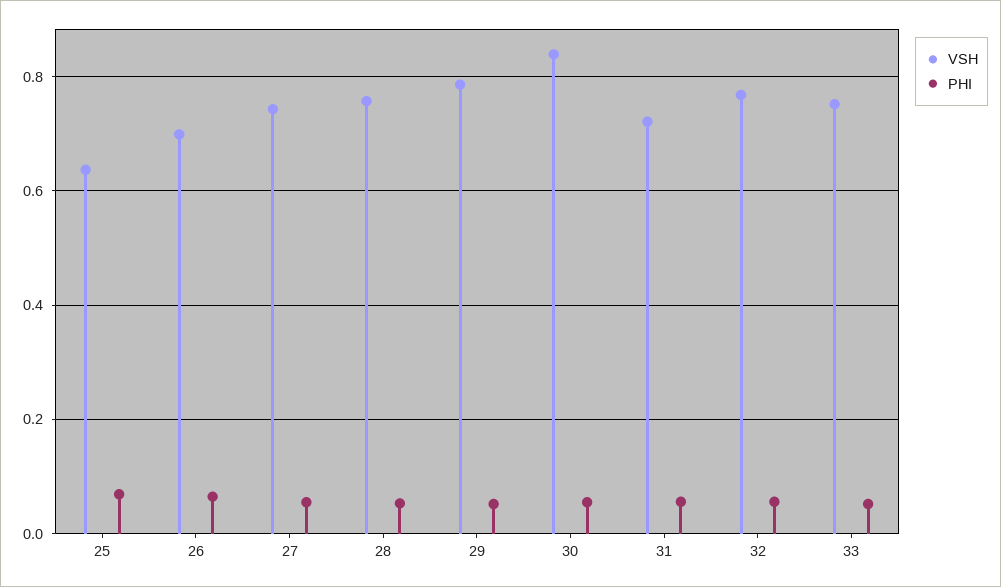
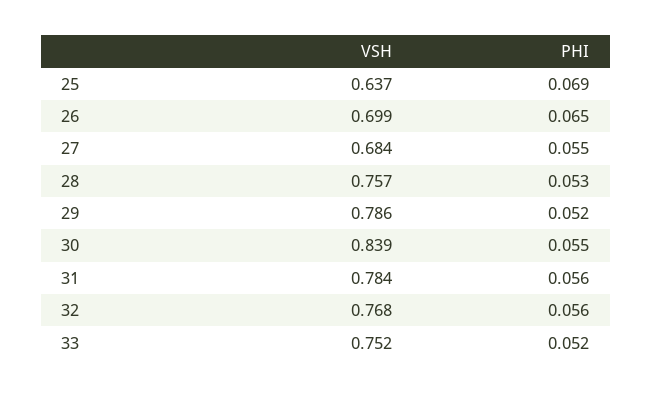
VSH, 27: 0.74 -> 0.684
VSH, 31: 0.72 -> 0.784

